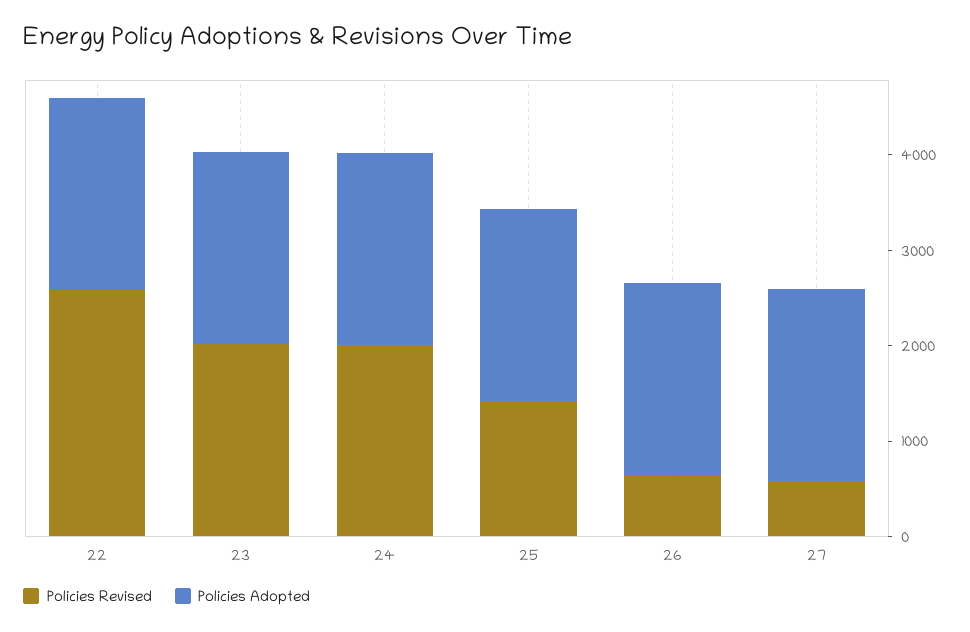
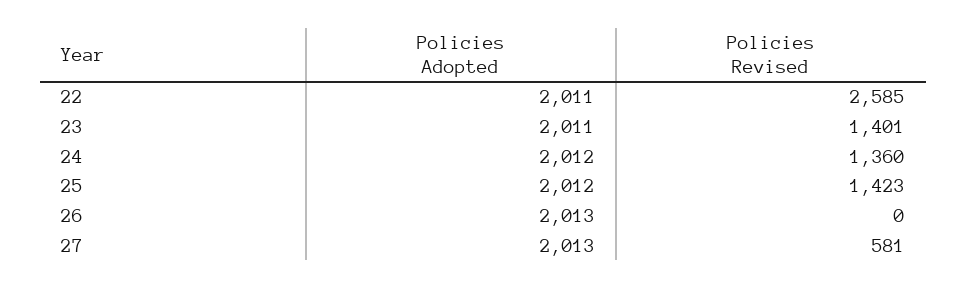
Policies Revised, 23: 2000 -> 1401
Policies Revised, 24: 2000 -> 1360
Policies Revised, 26: 600 -> 0

